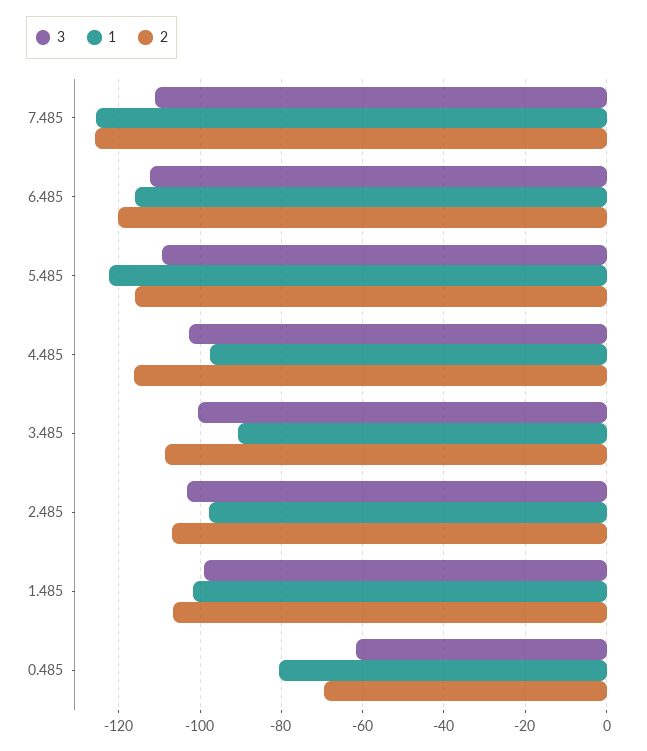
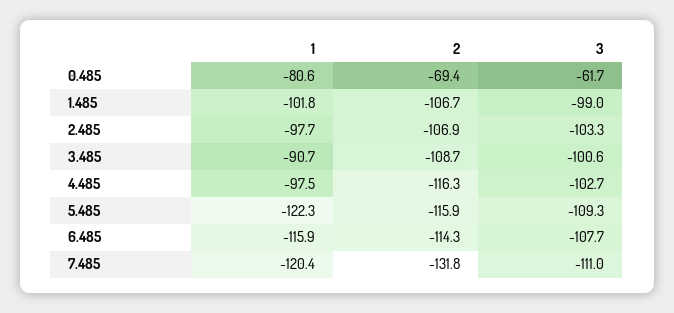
1, 7.485: -126 -> -120.4
2, 7.485: -126 -> -131.8
3, 6.485: -112 -> -107.7
2, 6.485: -120 -> -114.3

